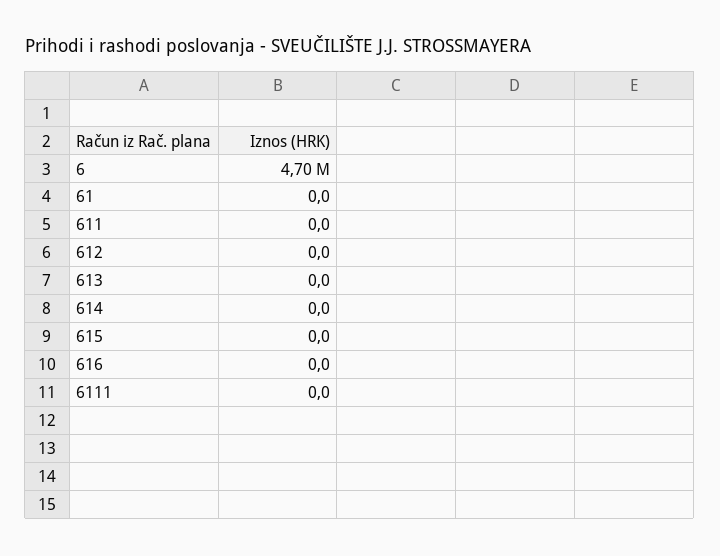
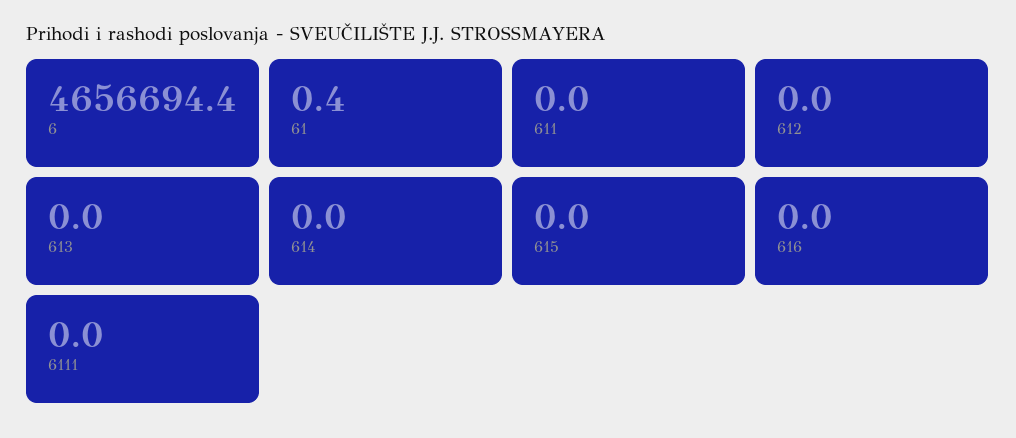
6: 4700000 -> 4656694.4
61: 0 -> 0.4

